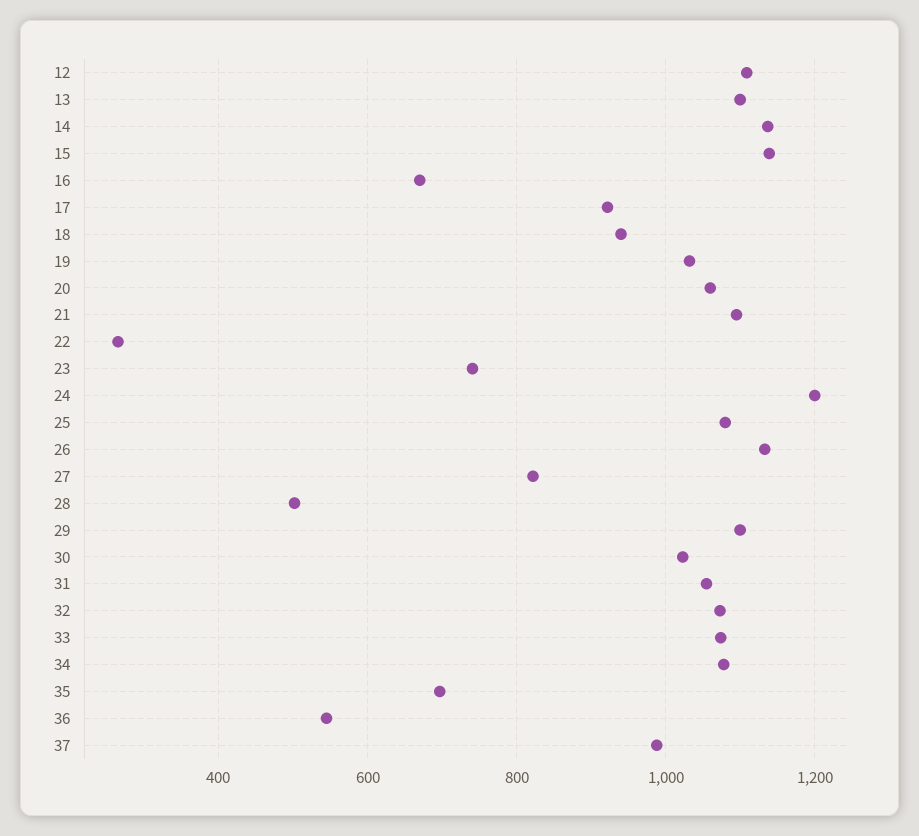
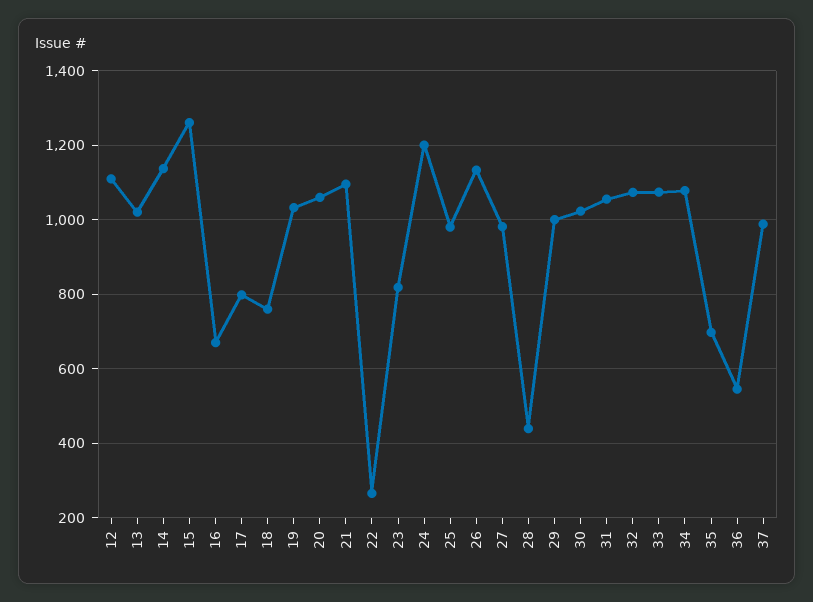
13: 1100 -> 1020
15: 1140 -> 1260
17: 920 -> 800
18: 940 -> 760
23: 740 -> 820
25: 1080 -> 980
27: 820 -> 980
28: 500 -> 440
29: 1100 -> 1000

